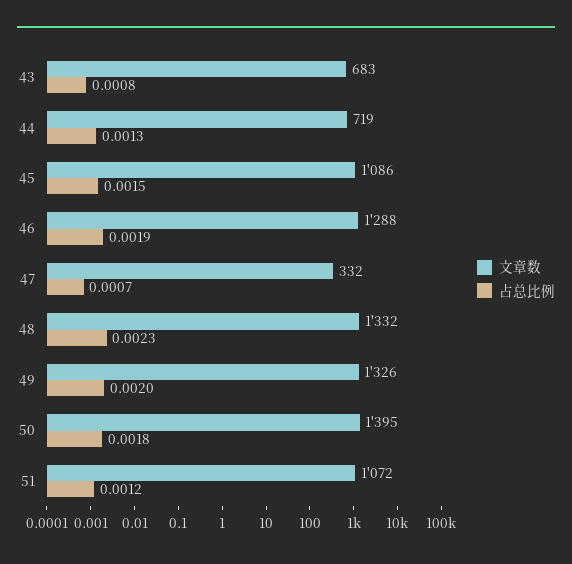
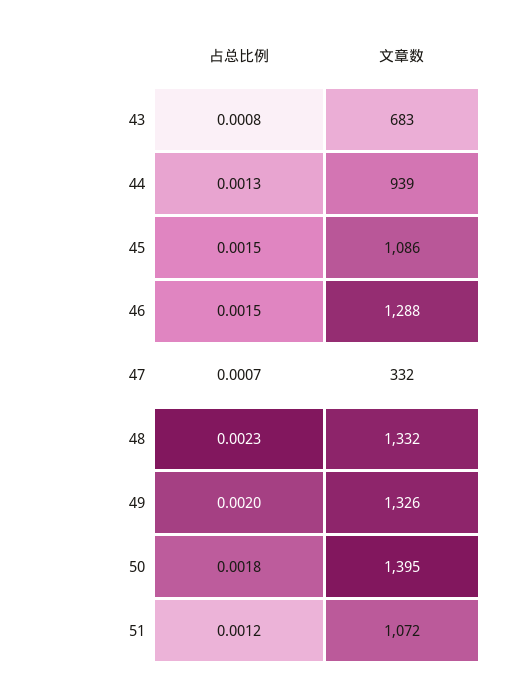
文章数, 44: 719 -> 939
占总比例, 46: 0.0019 -> 0.0015

